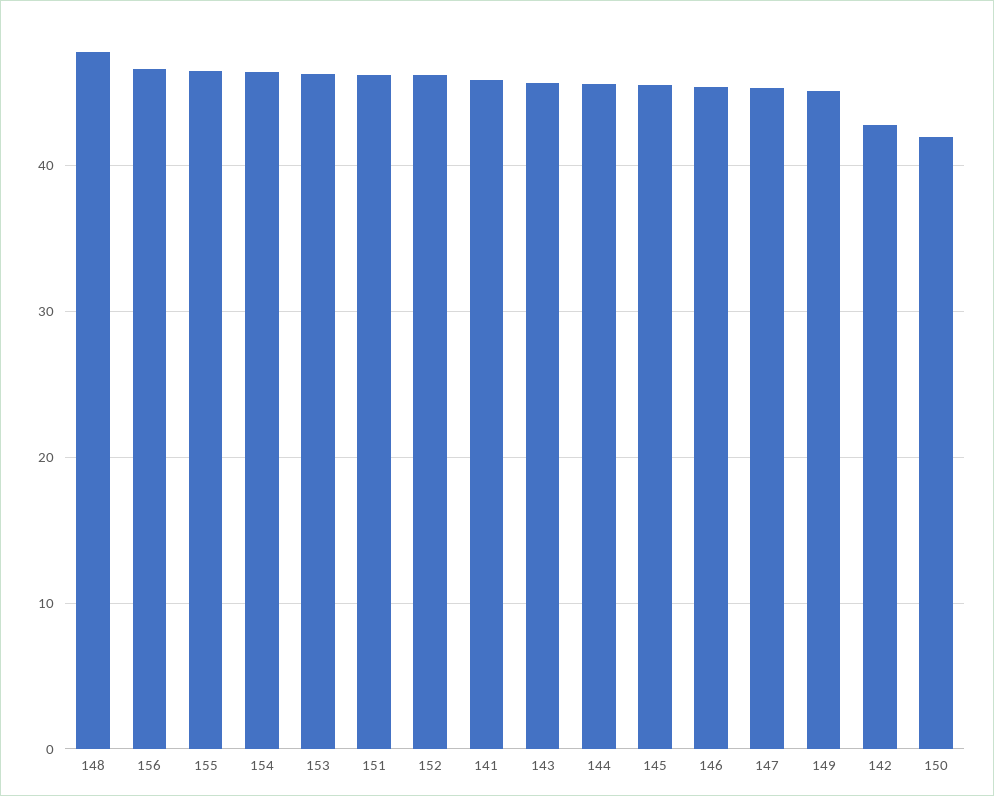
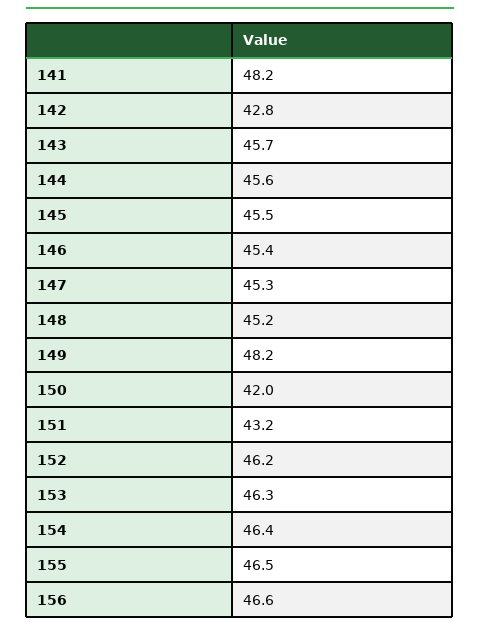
148: 48 -> 45.2
151: 46 -> 43.2
141: 46 -> 48.2
149: 45 -> 48.2

